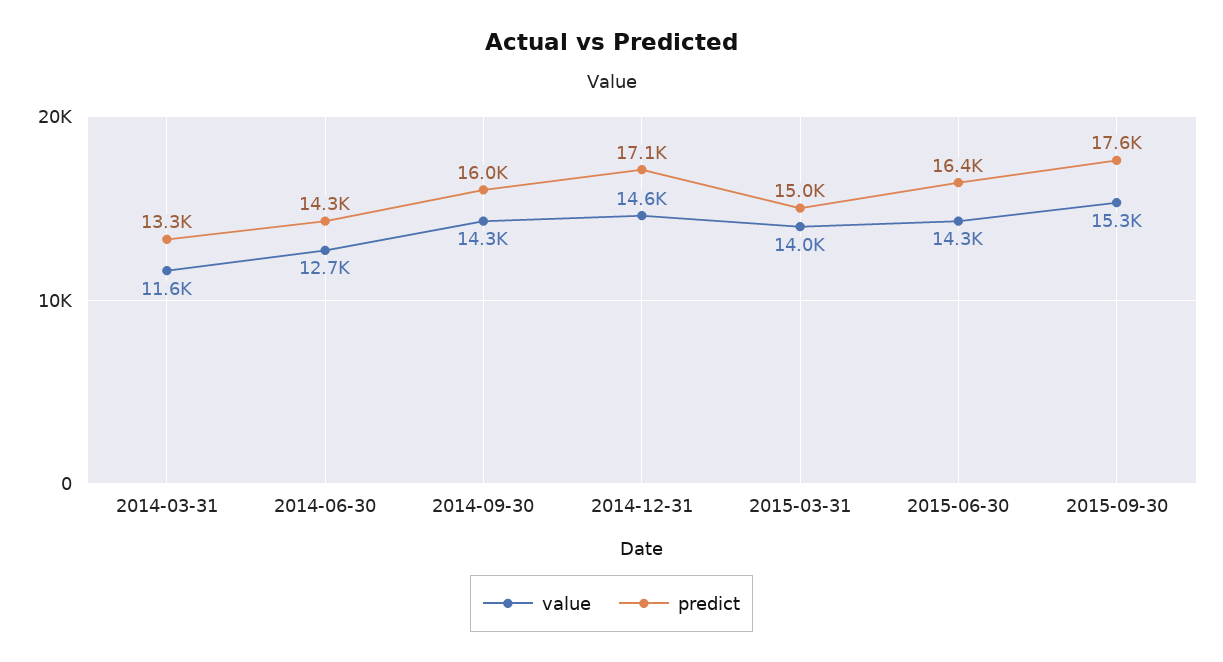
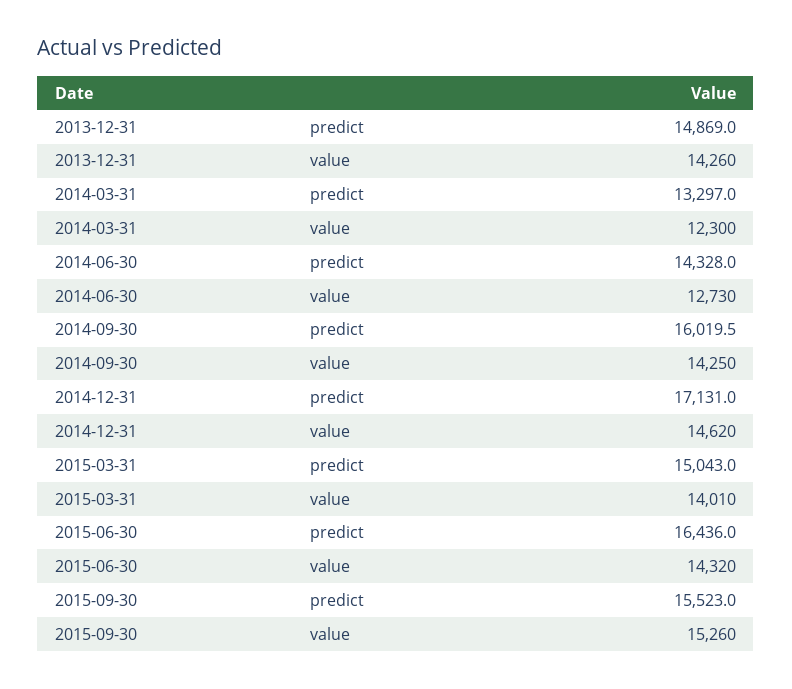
value, 2014-03-31: 11600 -> 12300
predict, 2015-09-30: 17600 -> 15523
predict, 2013-12-31: none -> 14869
value, 2013-12-31: none -> 14260

